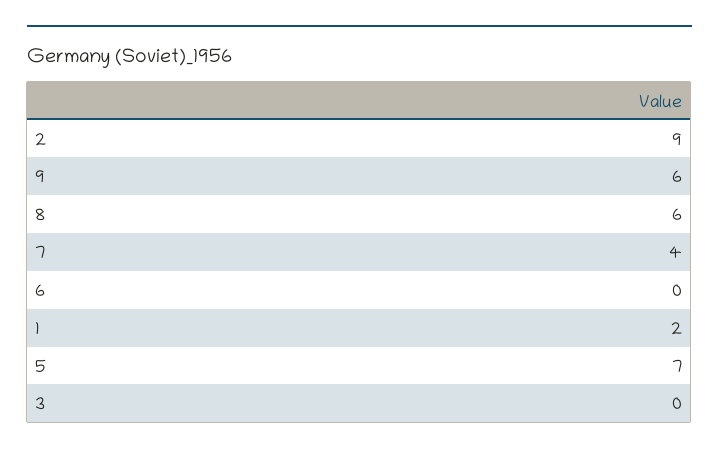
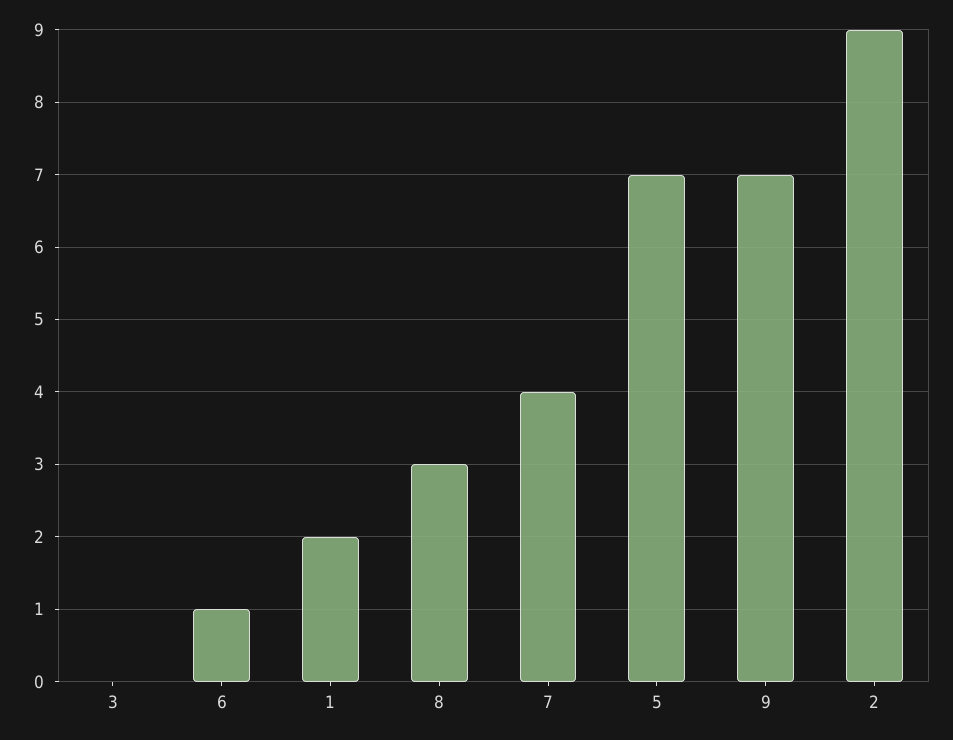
9: 6 -> 7
8: 6 -> 3
6: 0 -> 1

